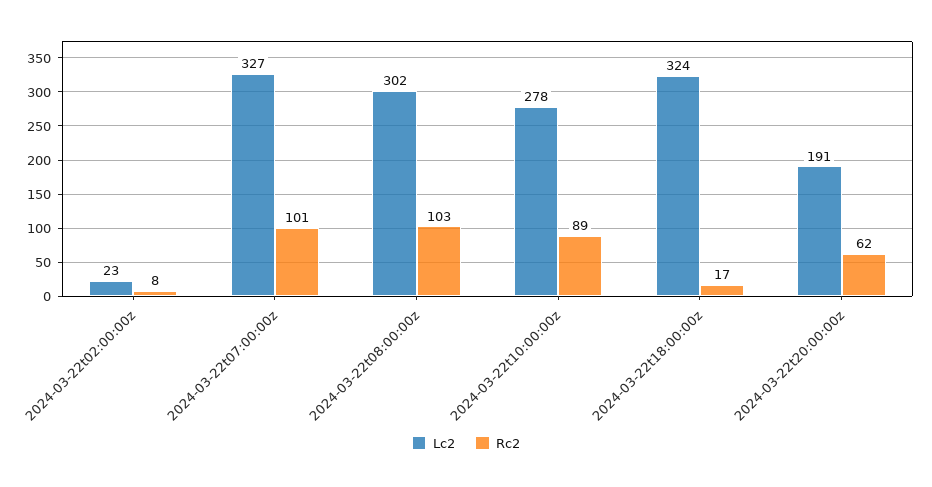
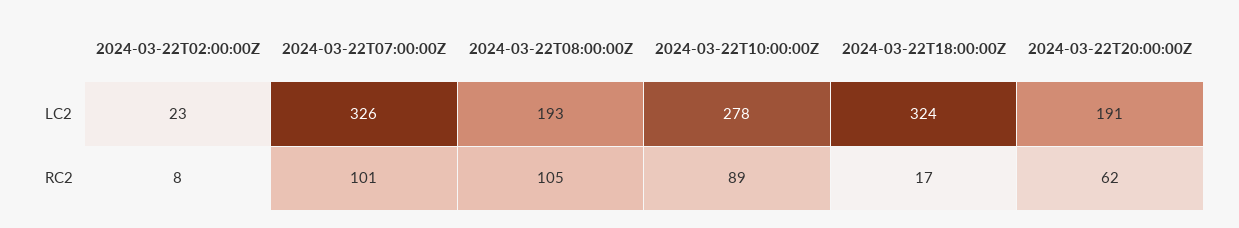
Lc2, 2024-03-22t07:00:00z: 327 -> 326
Lc2, 2024-03-22t08:00:00z: 302 -> 193
Rc2, 2024-03-22t08:00:00z: 103 -> 105

